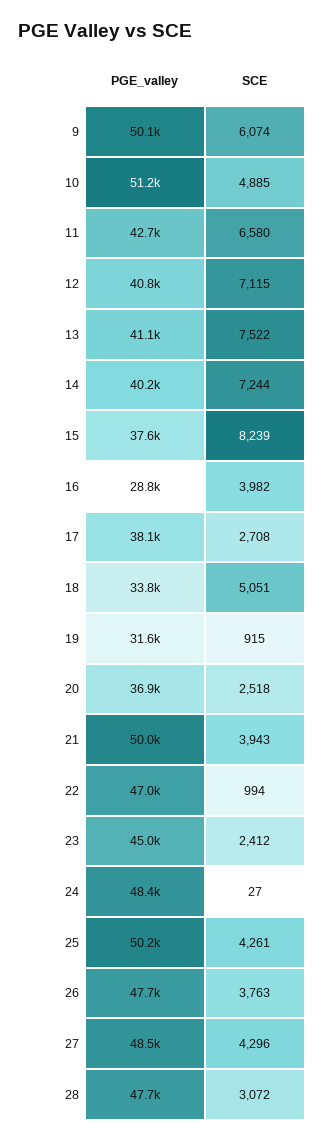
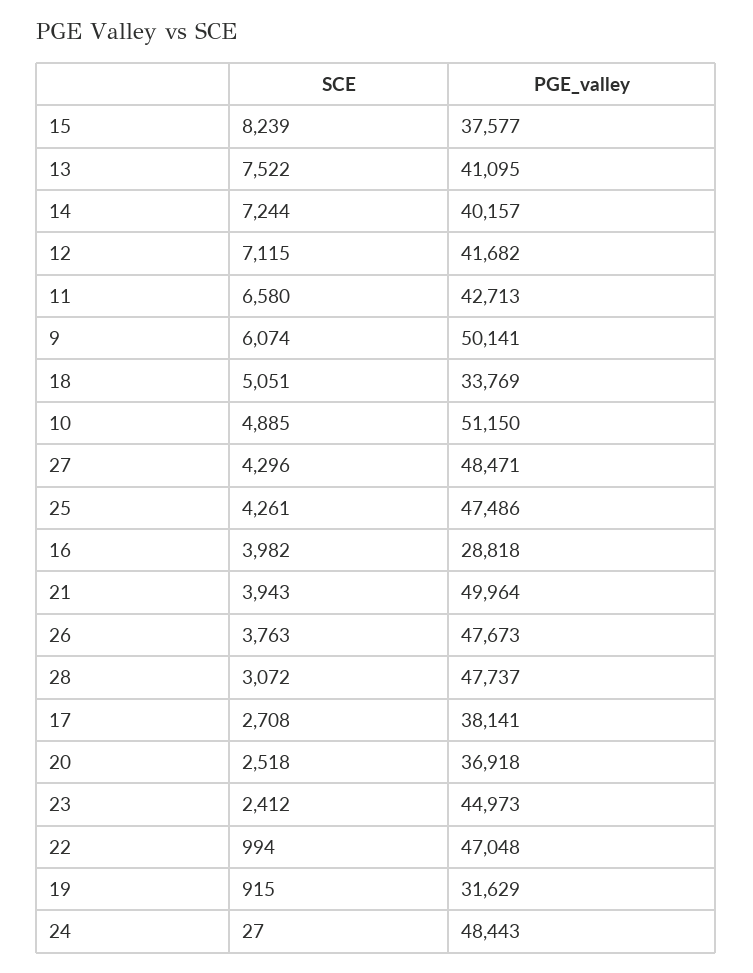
PGE_valley, 12: 40800 -> 41682
PGE_valley, 25: 50200 -> 47486

